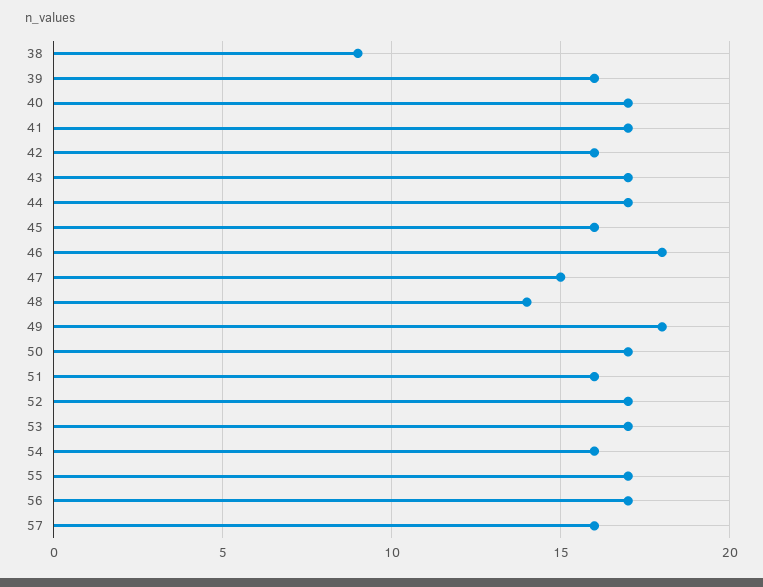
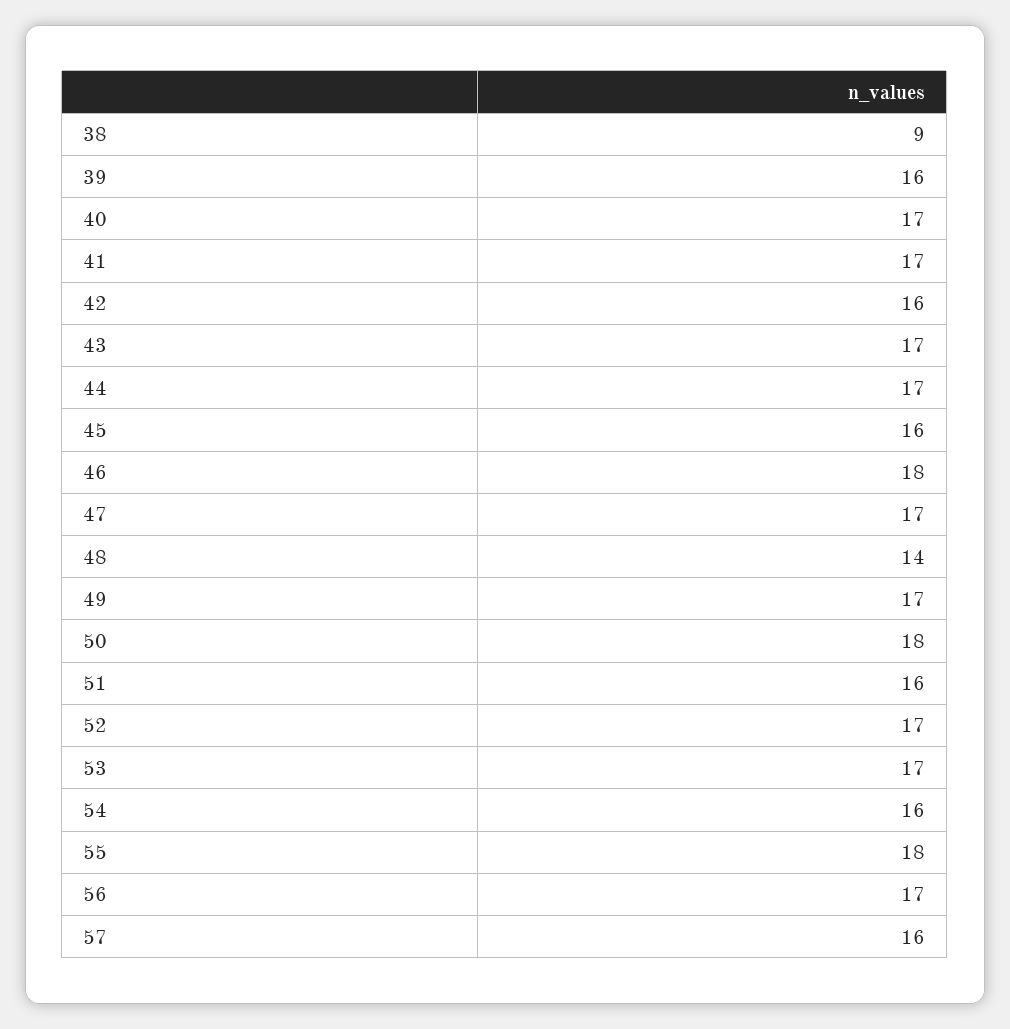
47: 15 -> 17
49: 18 -> 17
50: 17 -> 18
55: 17 -> 18

